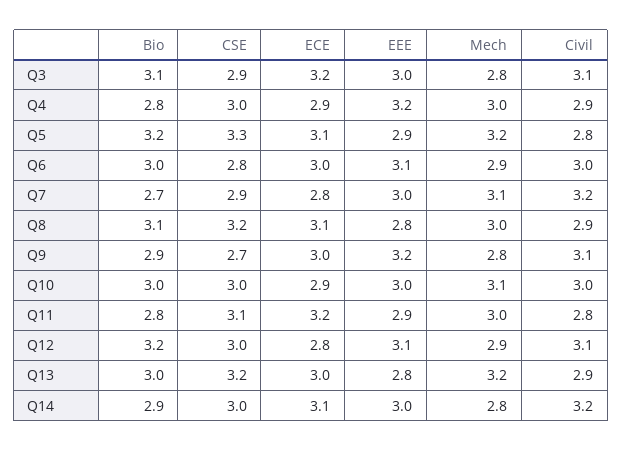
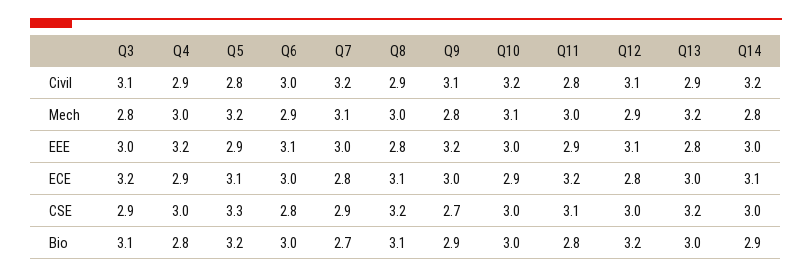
Civil, Q10: 3 -> 3.2

